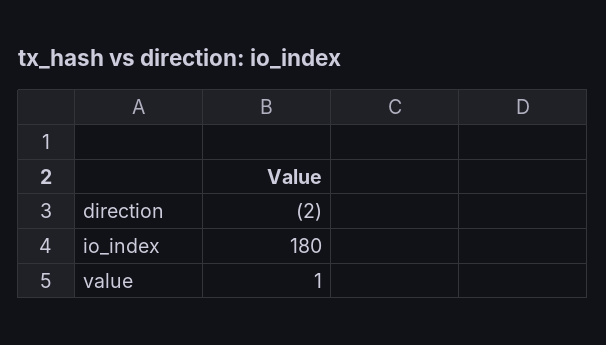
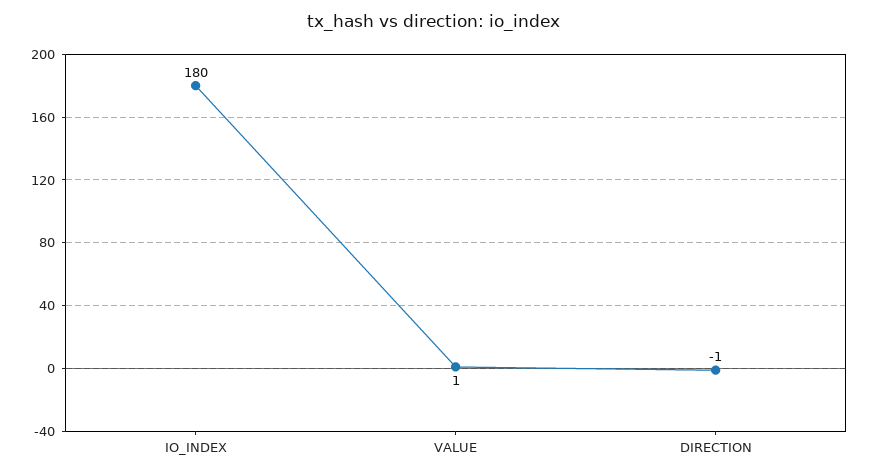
direction: -2 -> -1

